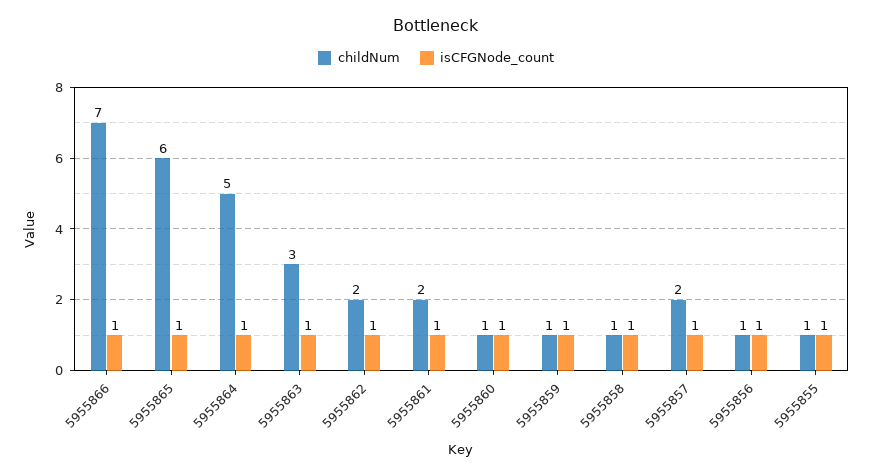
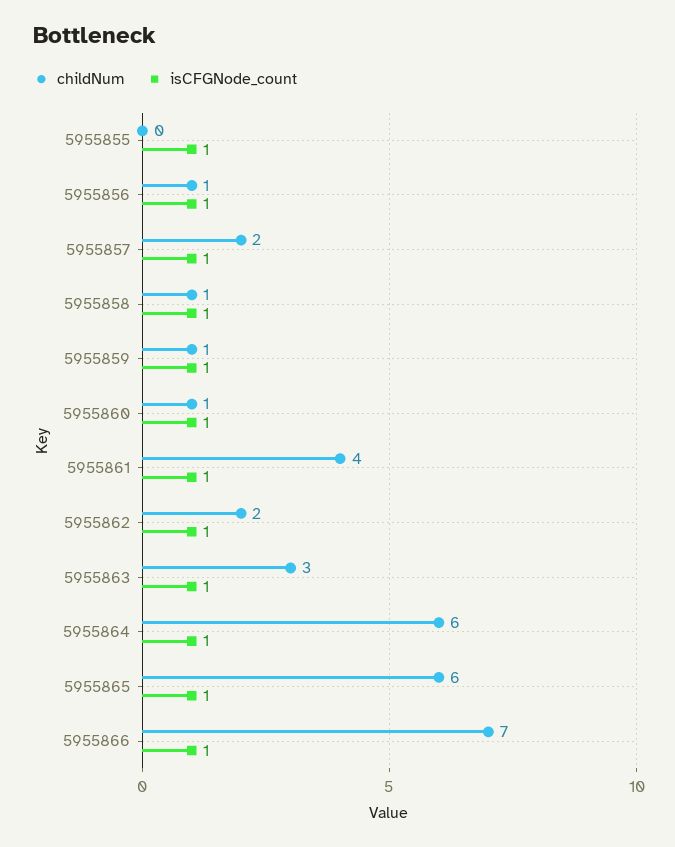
childNum, 5955864: 5 -> 6
childNum, 5955861: 2 -> 4
childNum, 5955855: 1 -> 0

